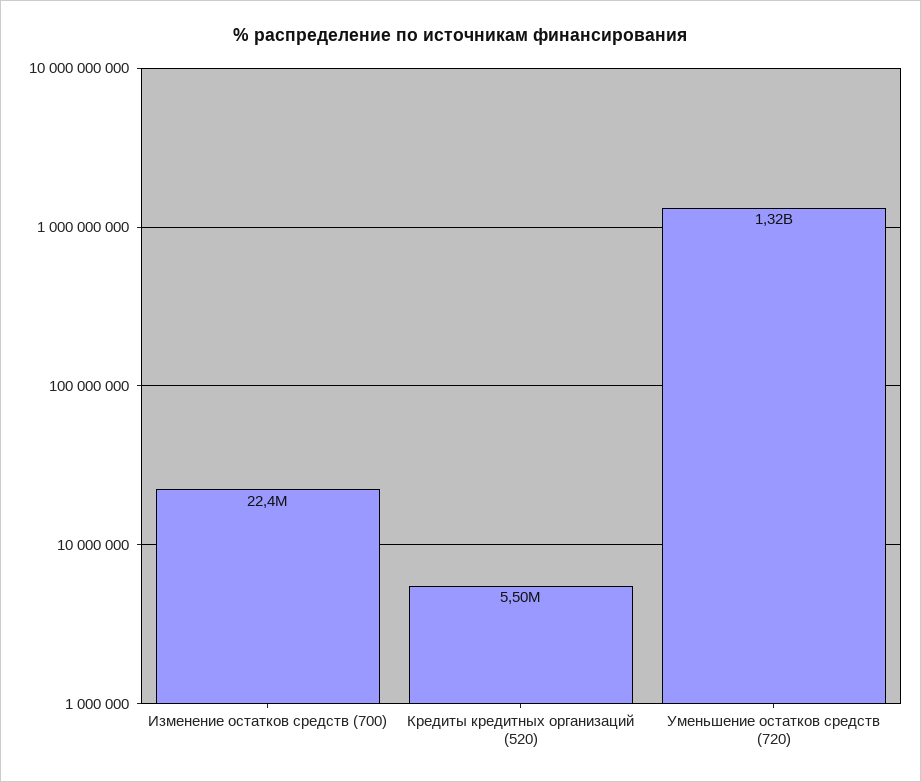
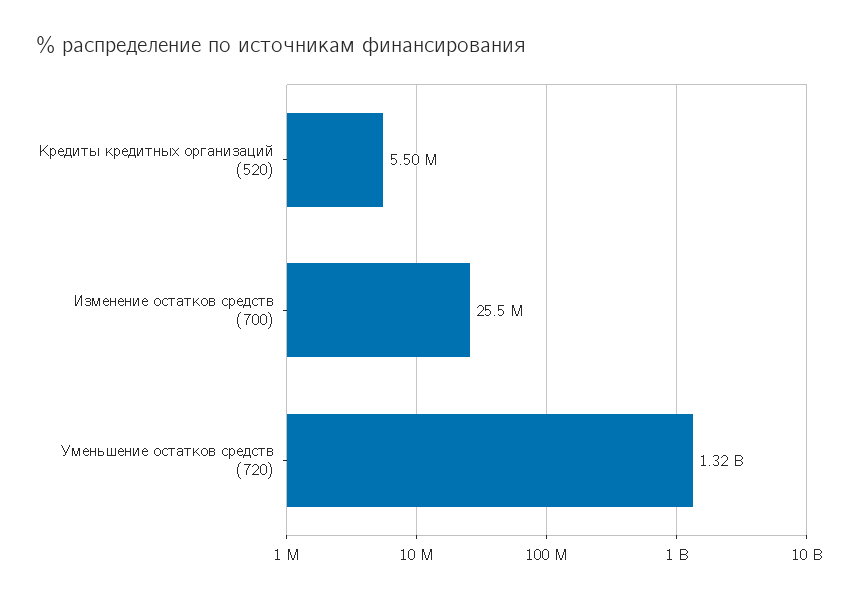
Изменение остатков средств (700): 22400000 -> 25500000

